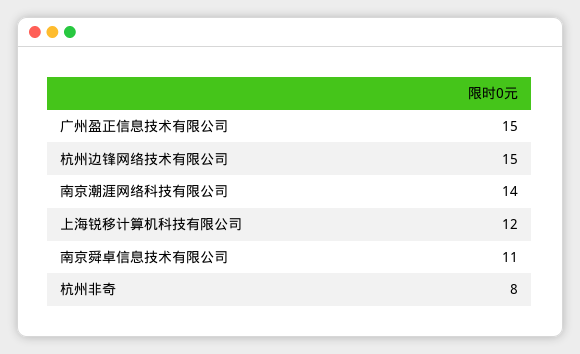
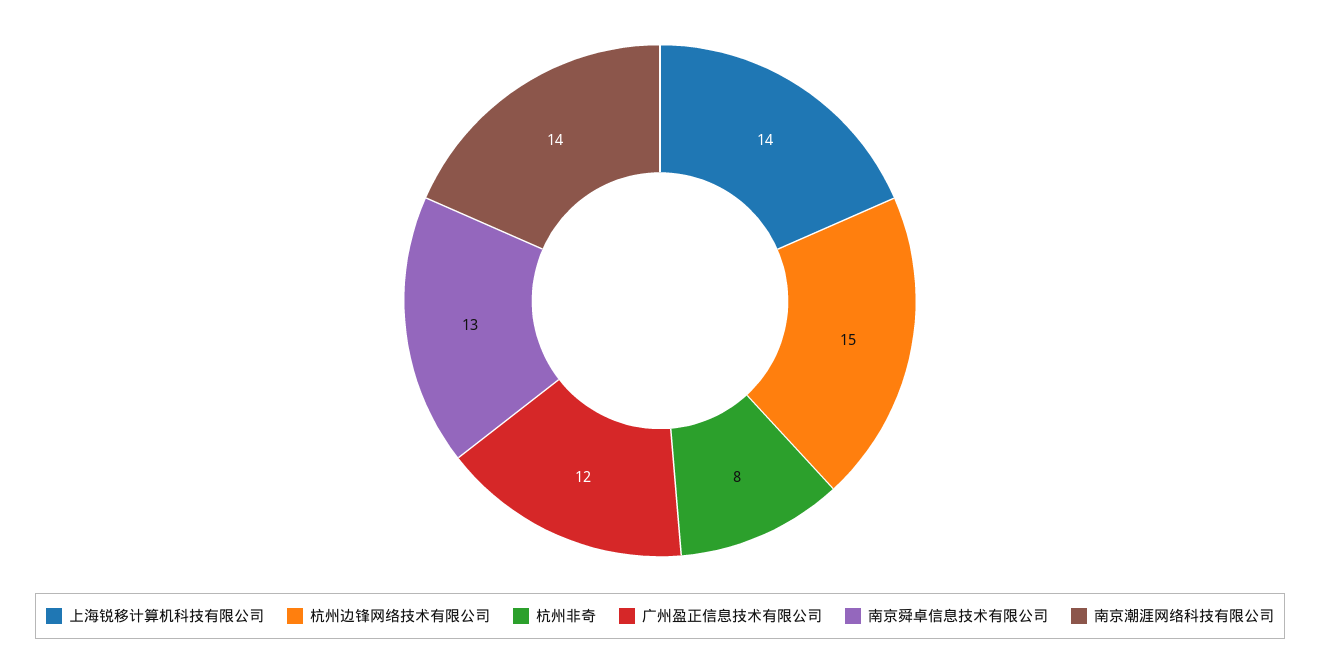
广州盈正信息技术有限公司: 15 -> 12
上海锐移计算机科技有限公司: 12 -> 14
南京舜卓信息技术有限公司: 11 -> 13

